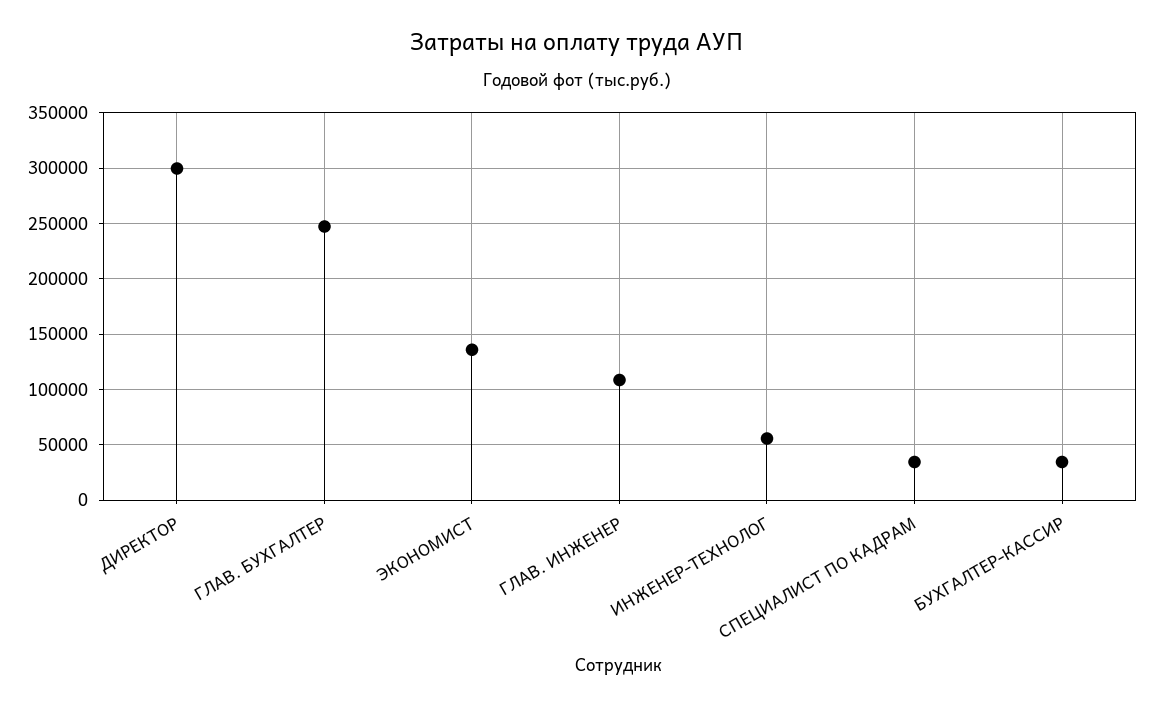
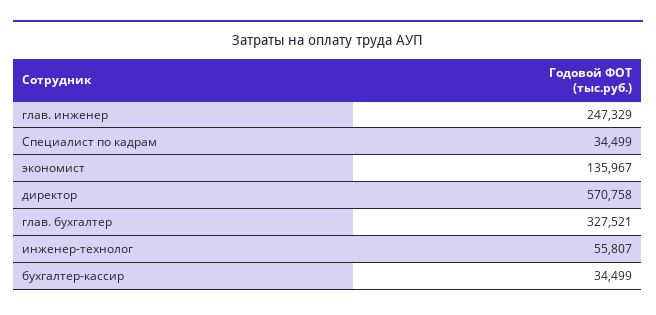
ДИРЕКТОР: 300000 -> 570758
ГЛАВ. БУХГАЛТЕР: 250000 -> 327521
ГЛАВ. ИНЖЕНЕР: 110000 -> 247329

